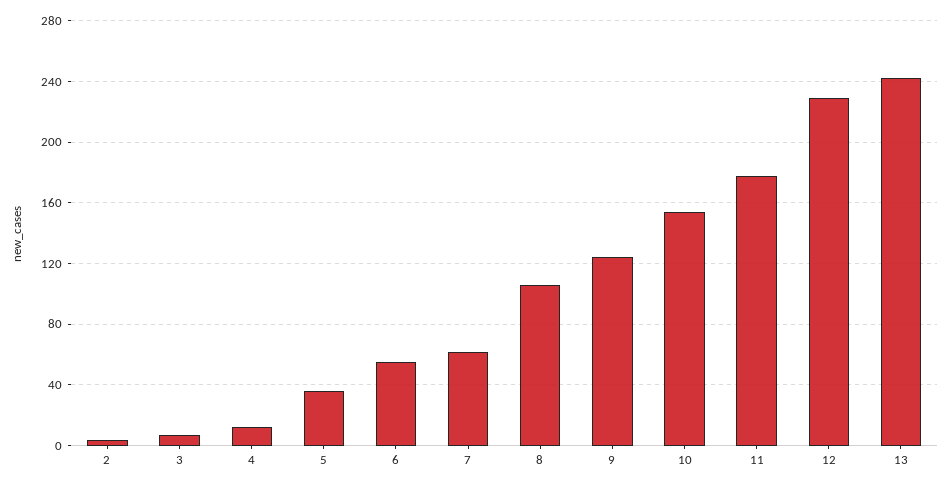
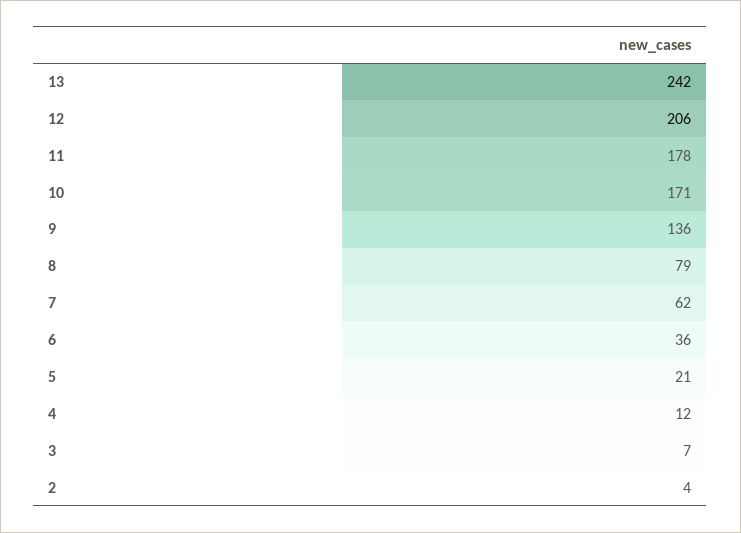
5: 35 -> 21
6: 55 -> 36
8: 105 -> 79
9: 125 -> 136
10: 155 -> 171
12: 230 -> 206

